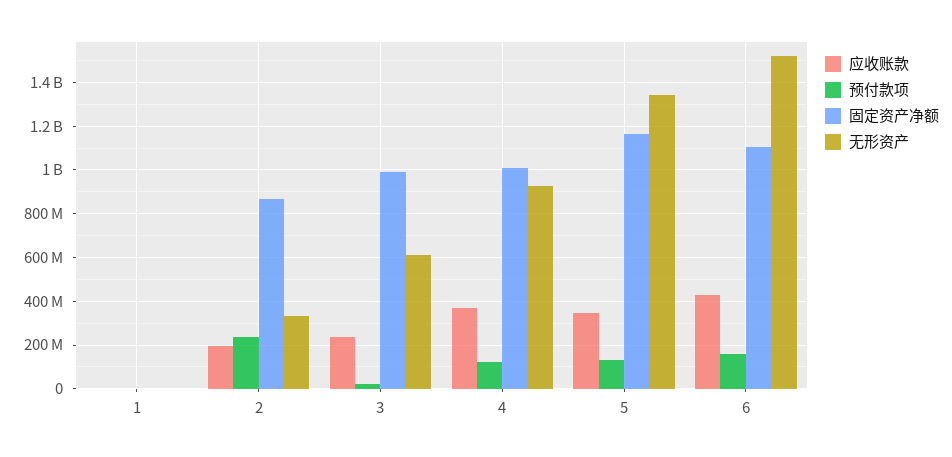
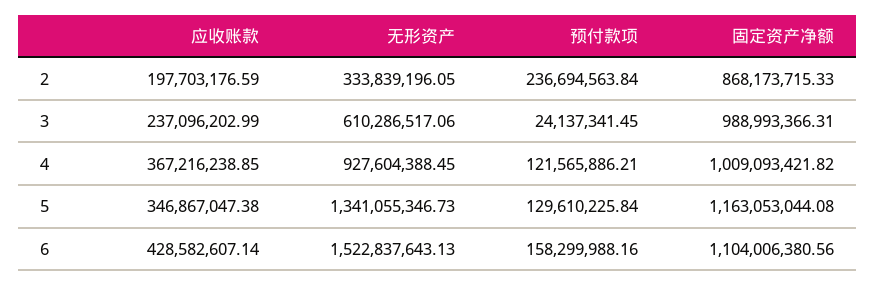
应收账款, 1: 0 -> none
预付款项, 1: 0 -> none
固定资产净额, 1: 0 -> none
无形资产, 1: 0 -> none

